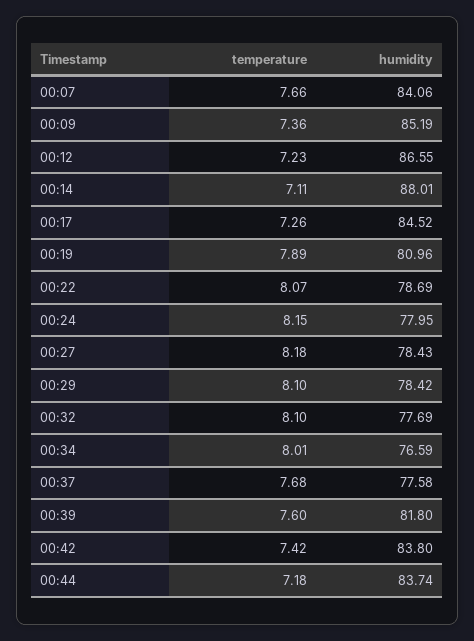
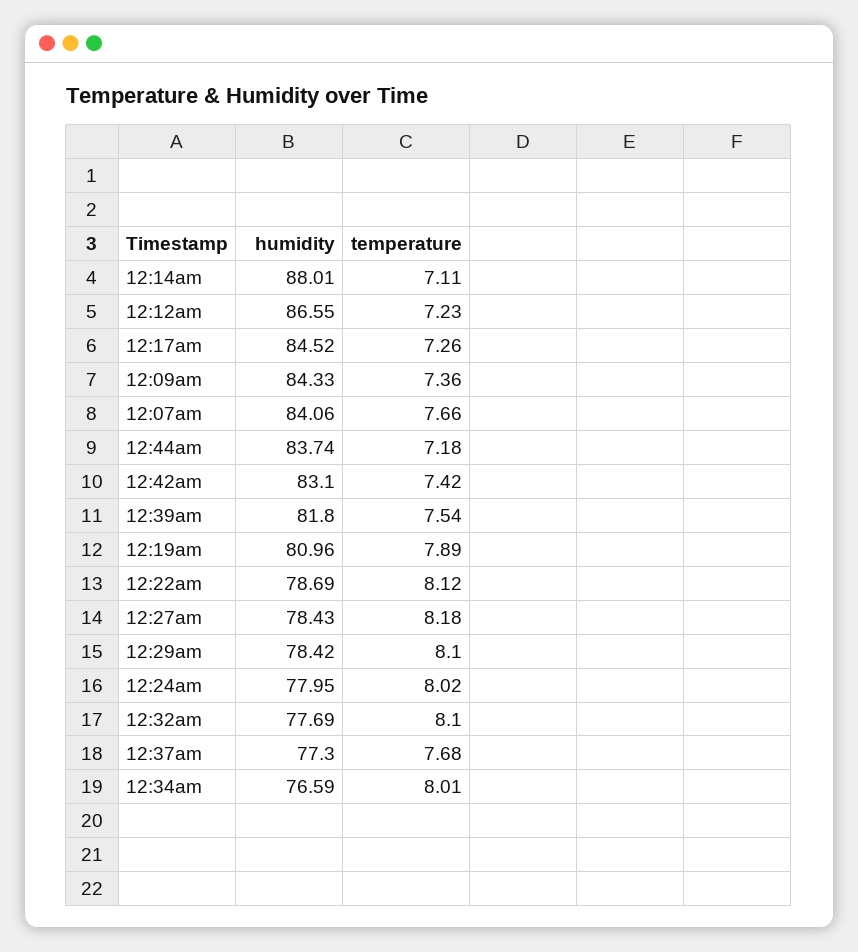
humidity, 00:09: 85.19 -> 84.33
temperature, 00:22: 8.07 -> 8.12
temperature, 00:24: 8.15 -> 8.02
humidity, 00:37: 77.58 -> 77.3
temperature, 00:39: 7.6 -> 7.54
humidity, 00:42: 83.8 -> 83.1

